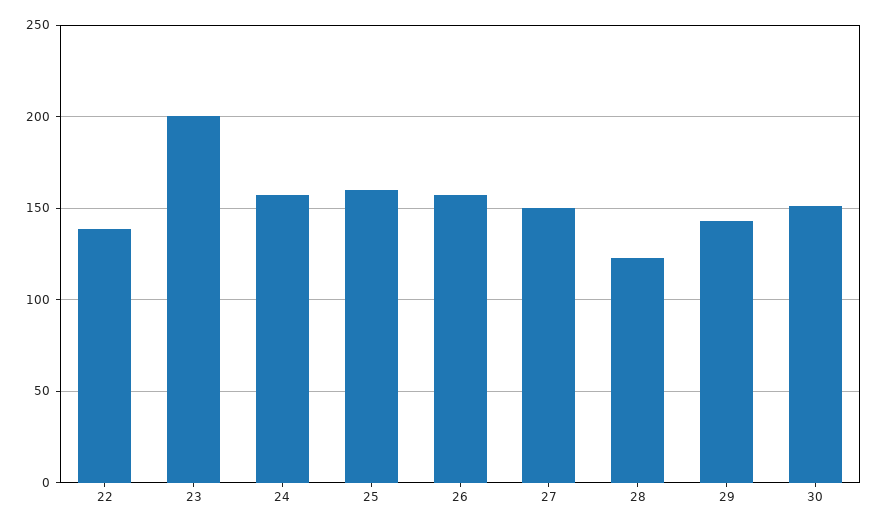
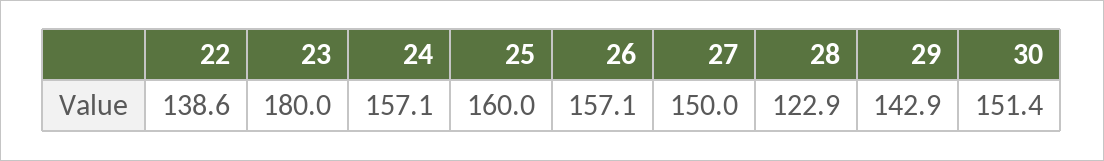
23: 200 -> 180

